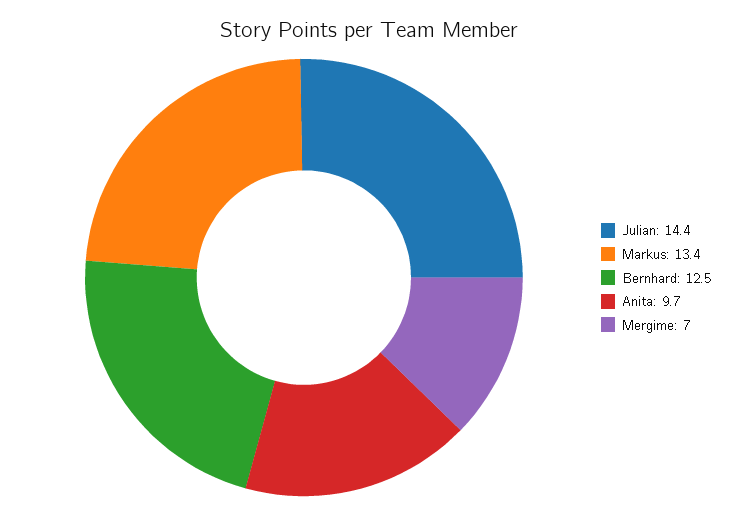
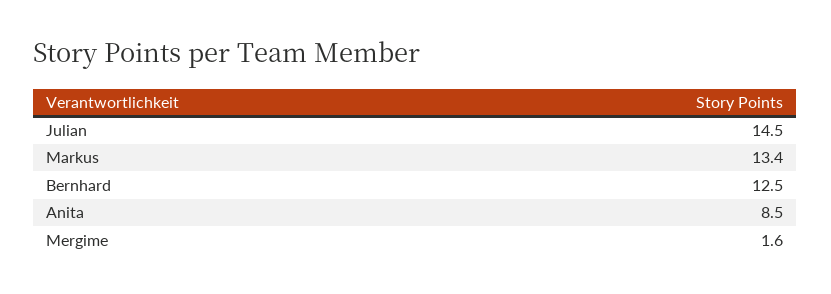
Julian: 14.4 -> 14.5
Anita: 9.7 -> 8.5
Mergime: 7 -> 1.6

